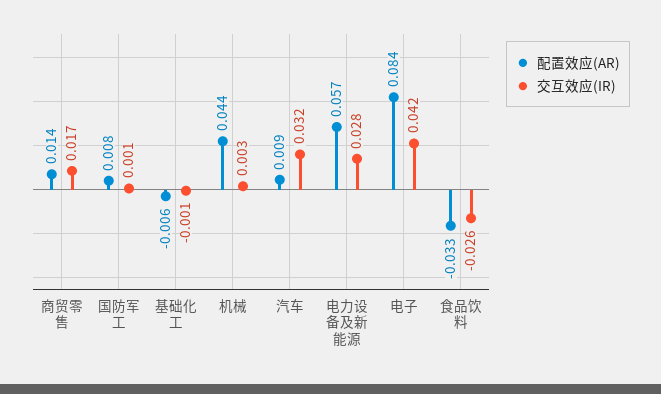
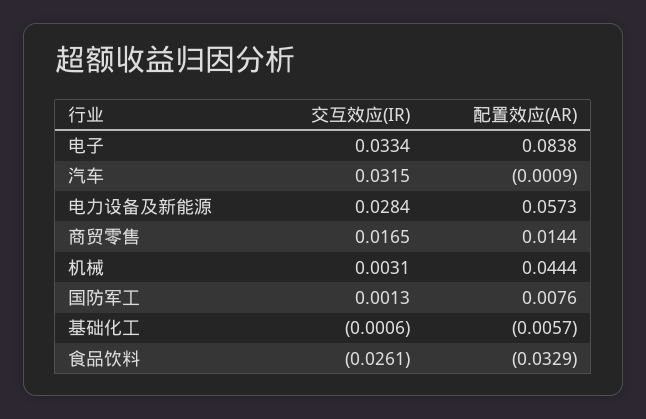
配置效应(AR), 汽车: 0.009 -> -0.0009
交互效应(IR), 电子: 0.042 -> 0.0334

